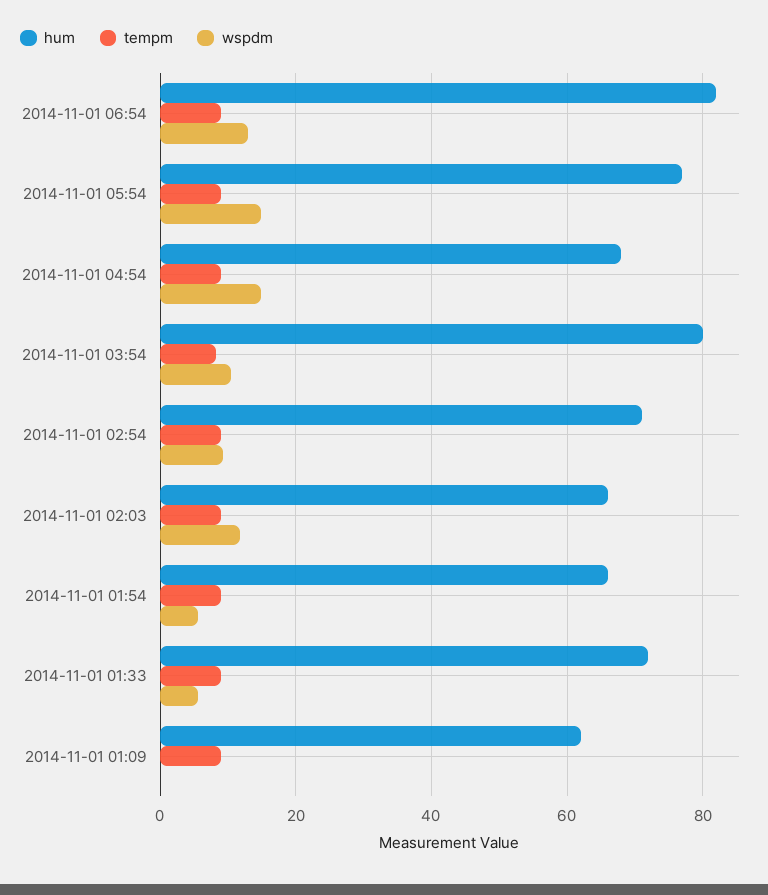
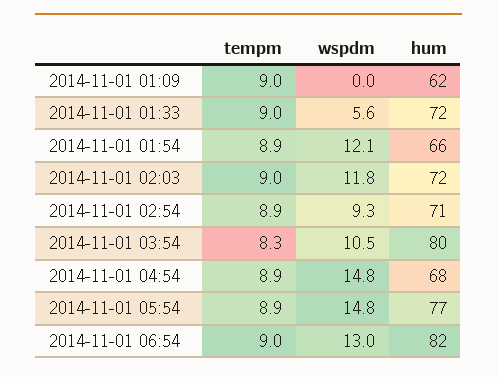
hum, 2014-11-01 02:03: 66 -> 72
wspdm, 2014-11-01 01:54: 6 -> 12.1

